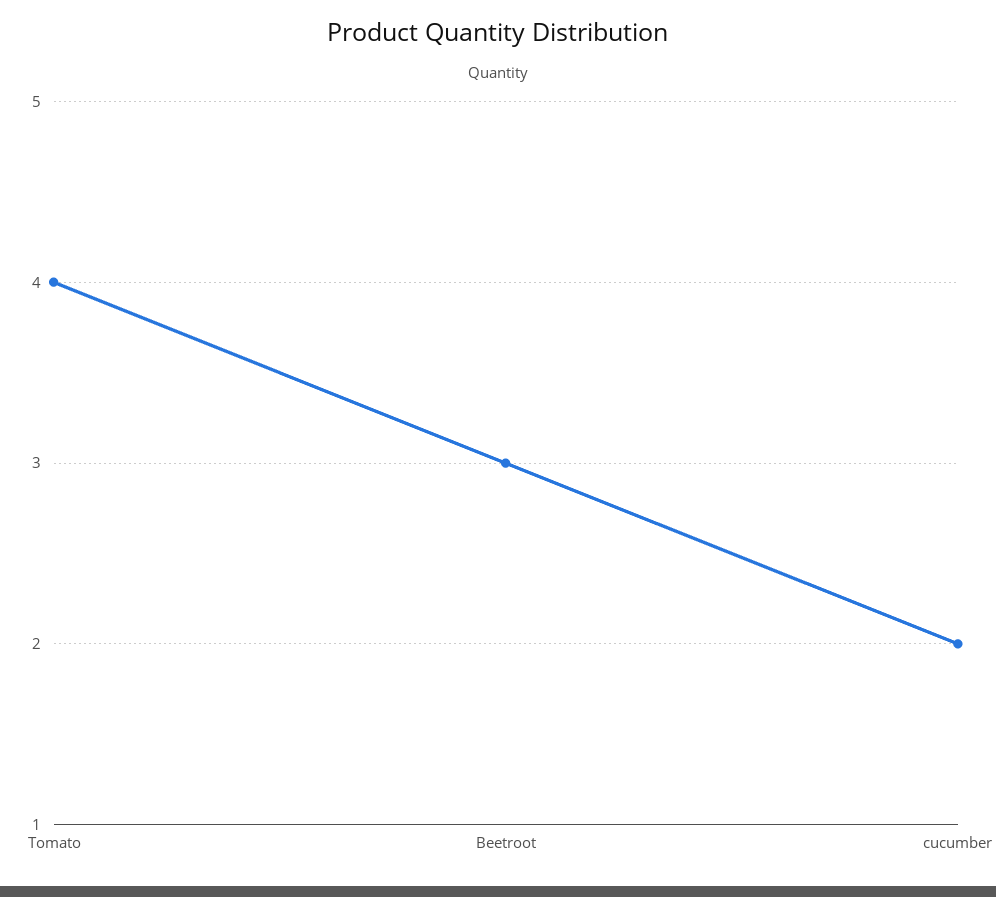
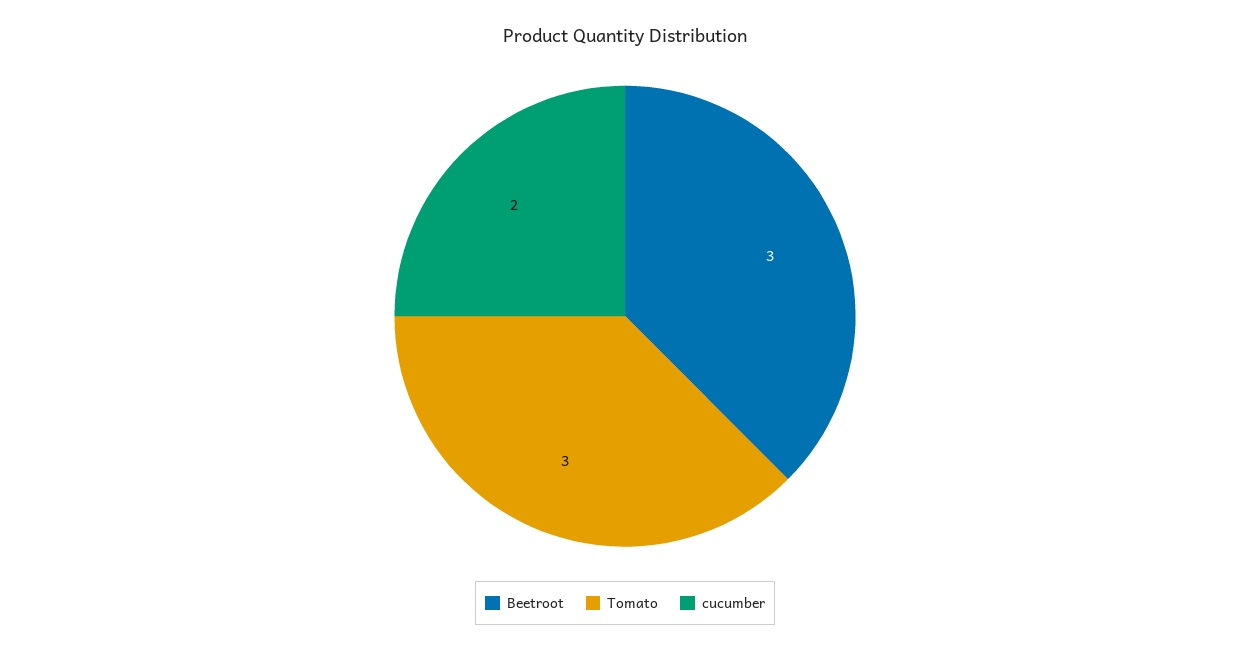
Tomato: 4 -> 3

